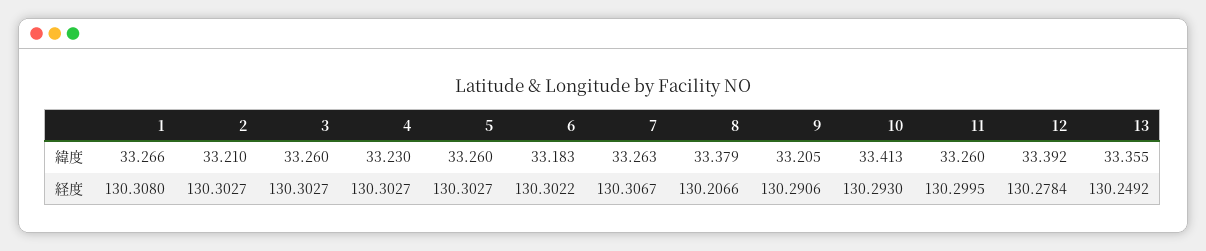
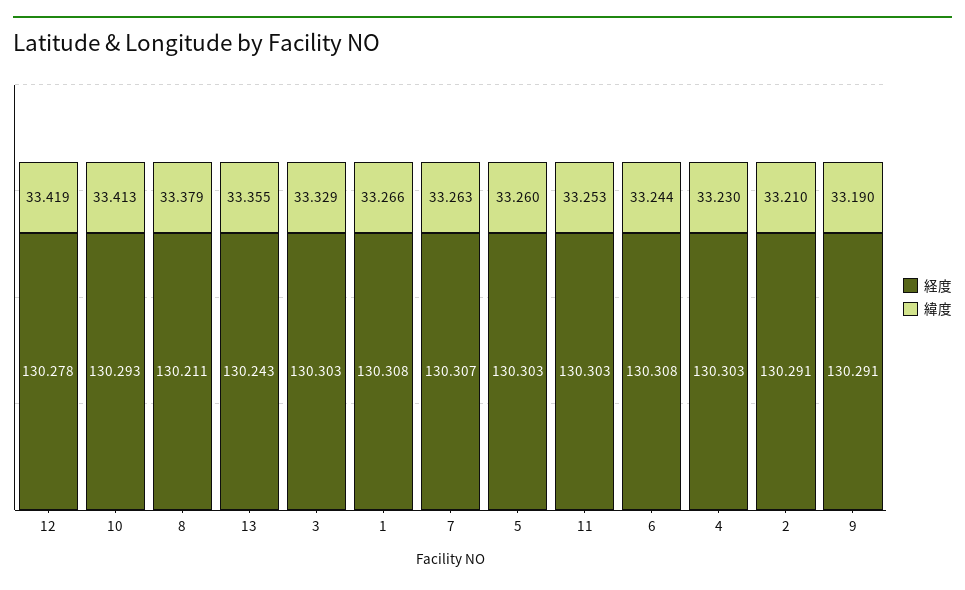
緯度, 3: 33.26 -> 33.329
緯度, 6: 33.183 -> 33.244
緯度, 9: 33.205 -> 33.19
緯度, 11: 33.26 -> 33.253
緯度, 12: 33.392 -> 33.419
経度, 2: 130.3027 -> 130.291
経度, 6: 130.3022 -> 130.308
経度, 8: 130.2066 -> 130.211
経度, 11: 130.2995 -> 130.303
経度, 13: 130.2492 -> 130.243

